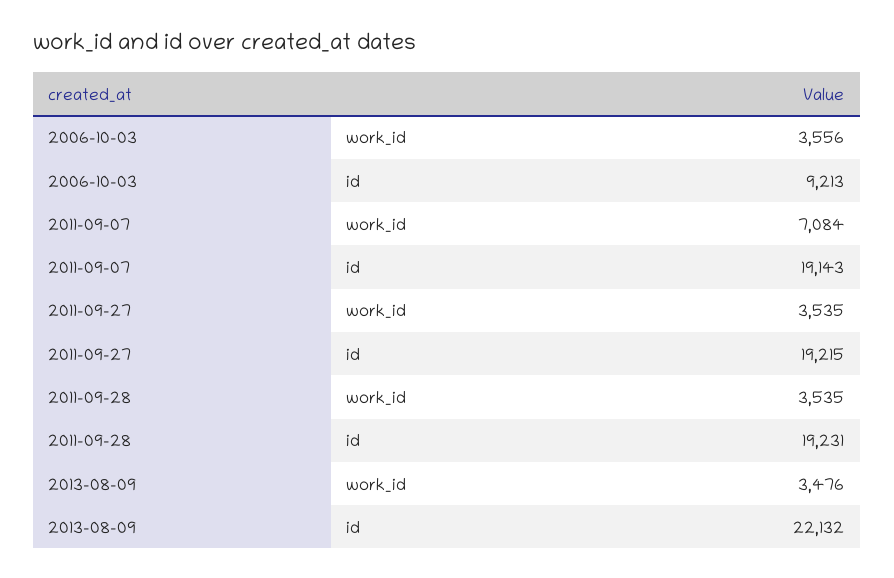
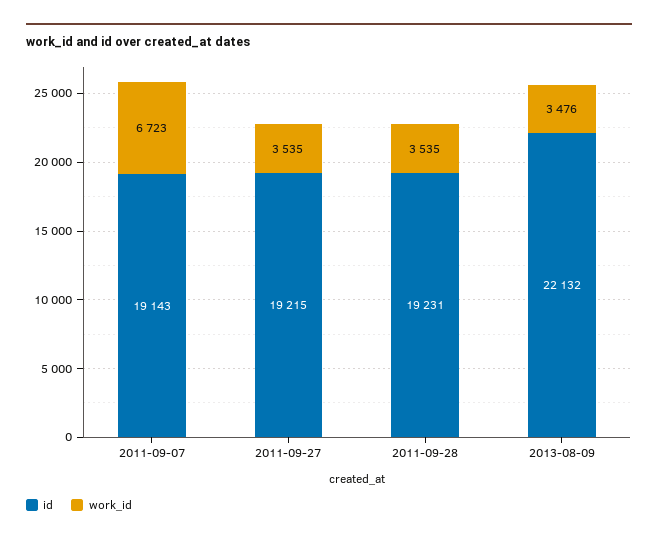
work_id, 2006-10-03: 3556 -> none
id, 2006-10-03: 9213 -> none
work_id, 2011-09-07: 7084 -> 6723

